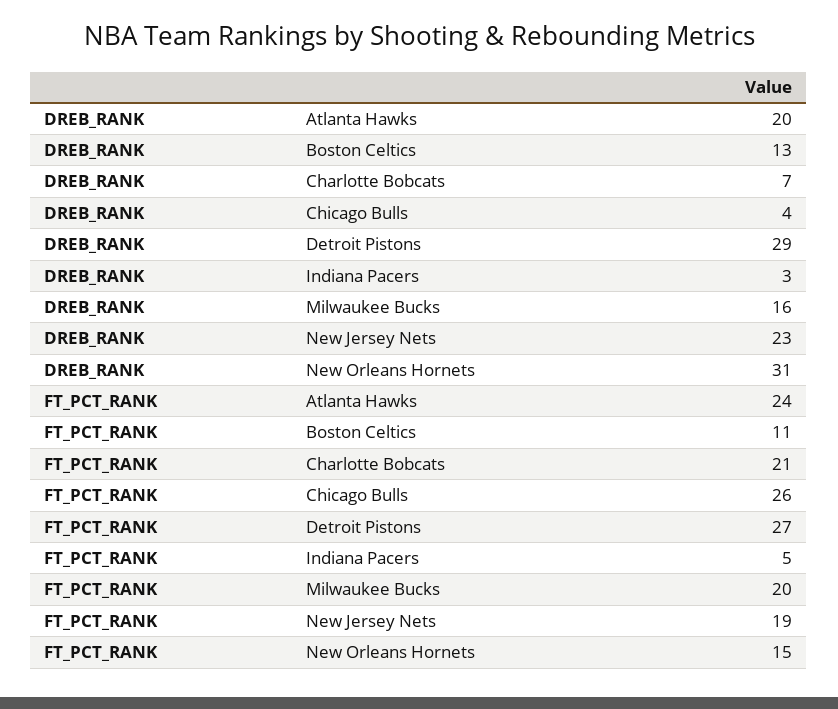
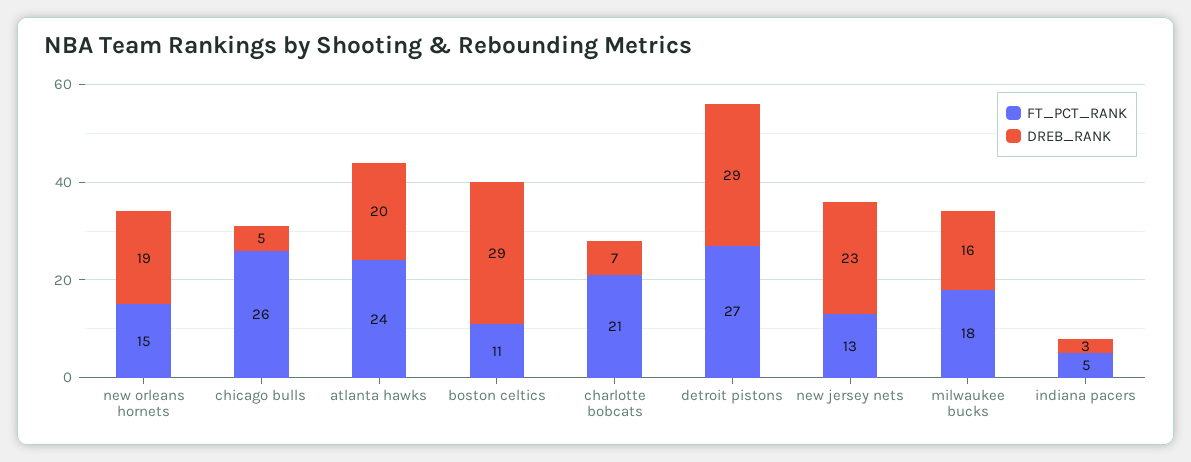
DREB_RANK, Boston Celtics: 13 -> 29
DREB_RANK, Chicago Bulls: 4 -> 5
DREB_RANK, New Orleans Hornets: 31 -> 19
FT_PCT_RANK, Milwaukee Bucks: 20 -> 18
FT_PCT_RANK, New Jersey Nets: 19 -> 13

